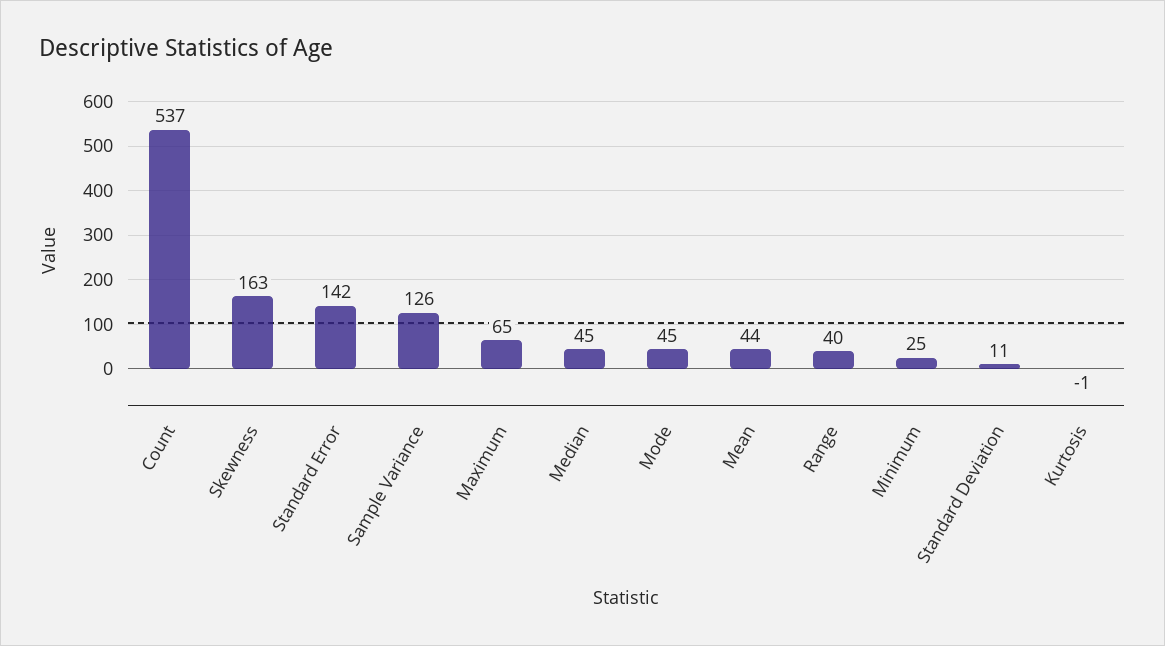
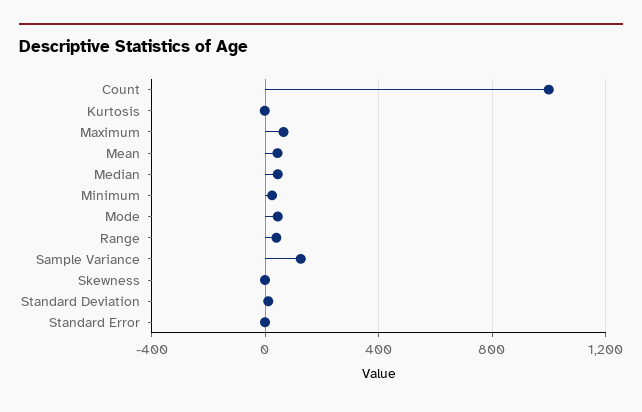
Count: 537 -> 1000
Skewness: 163 -> 0
Standard Error: 142 -> 0

